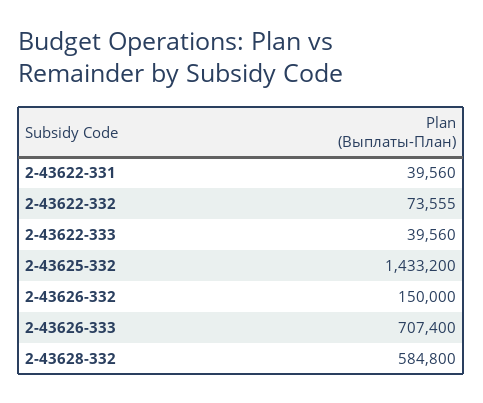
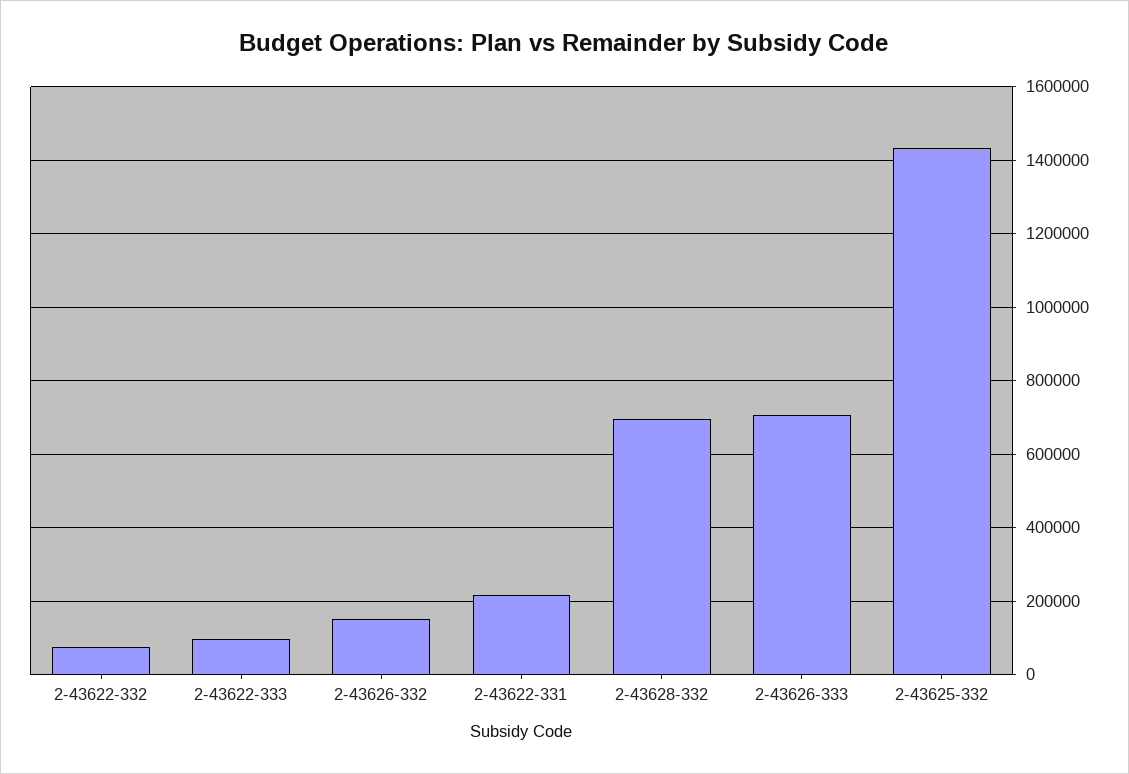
2-43622-331: 39560 -> 220000
2-43622-333: 39560 -> 100000
2-43628-332: 584800 -> 700000

